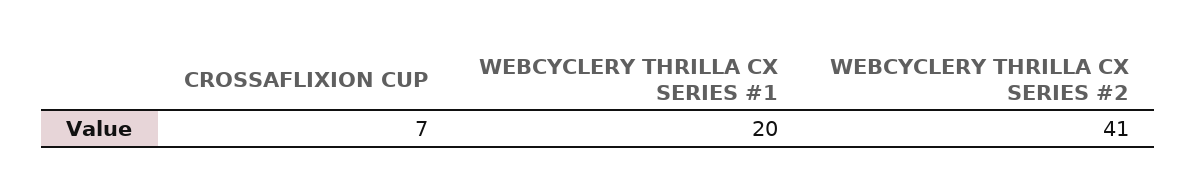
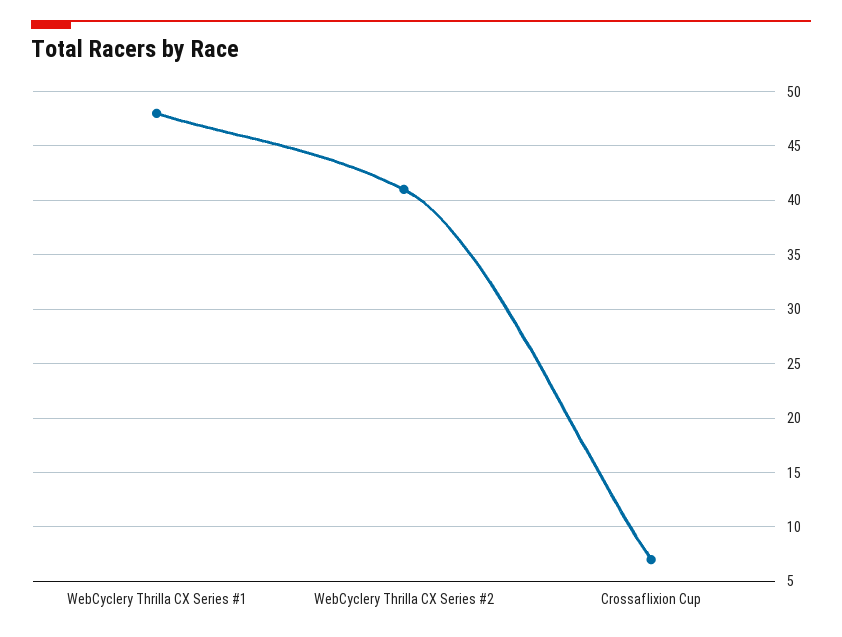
WEBCYCLERY THRILLA CX SERIES #1: 20 -> 48

